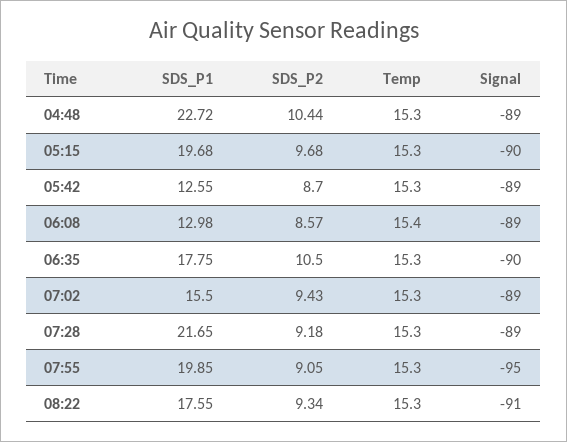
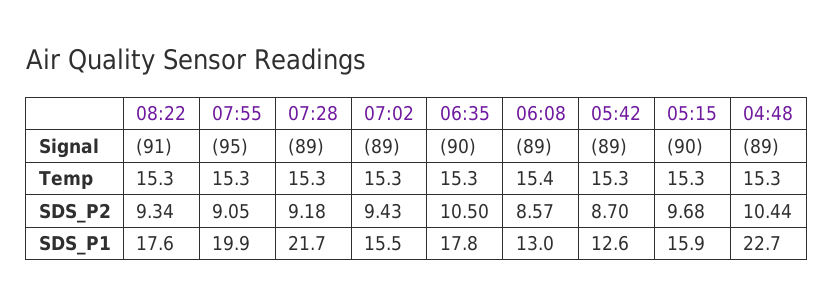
SDS_P1, 05:15: 19.68 -> 15.9

